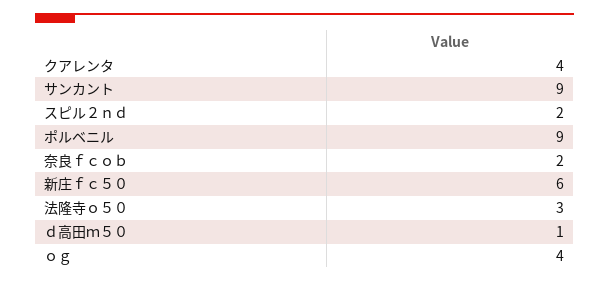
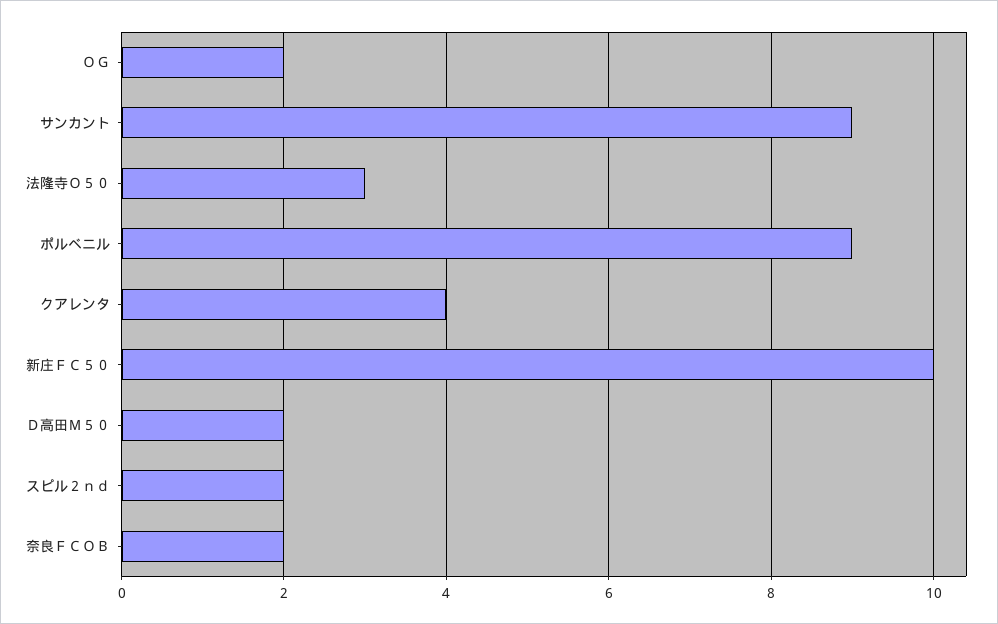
新庄ｆｃ５０: 6 -> 10
ｄ高田ｍ５０: 1 -> 2
ｏｇ: 4 -> 2

